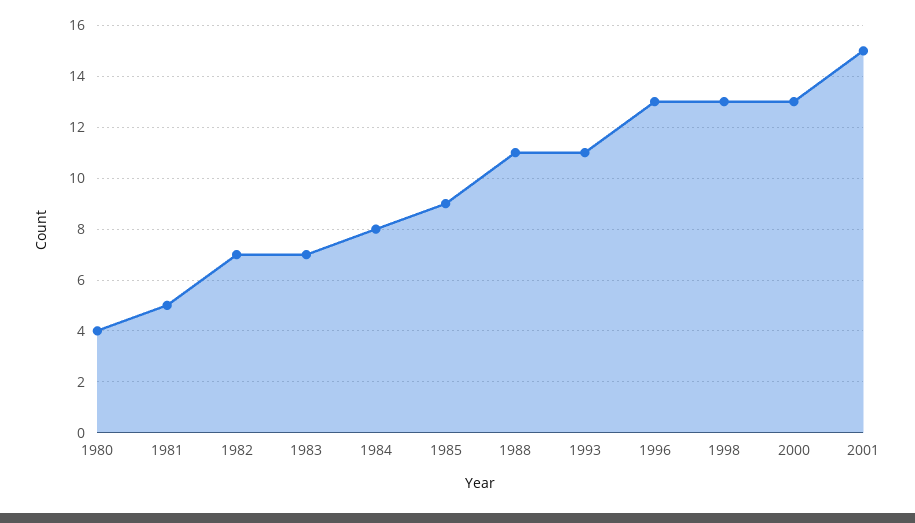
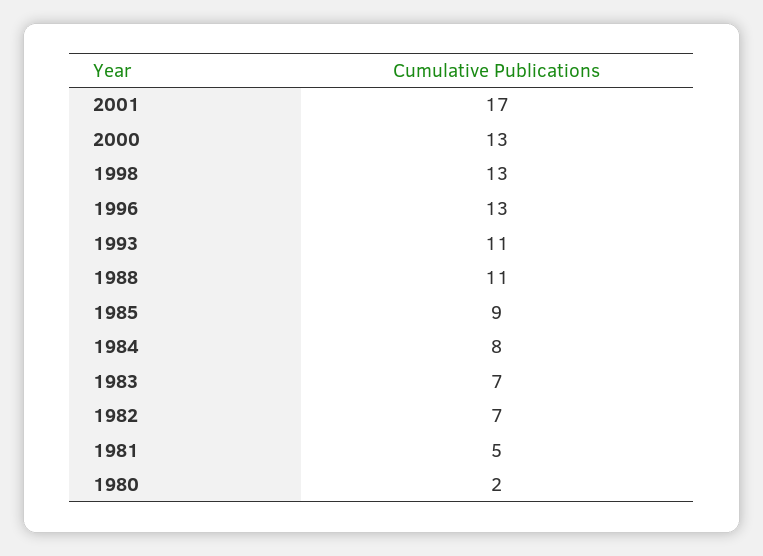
1980: 4 -> 2
2001: 15 -> 17

